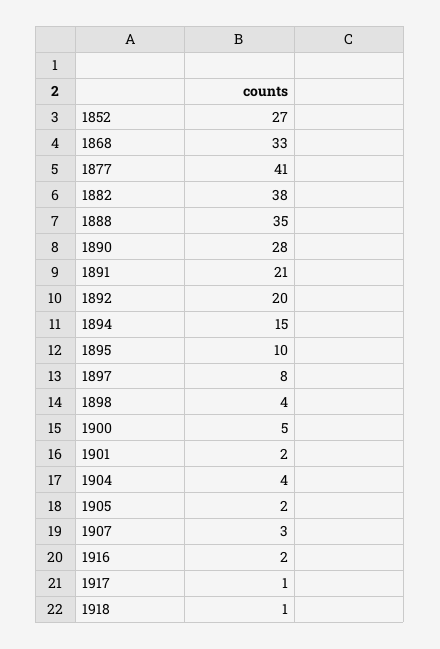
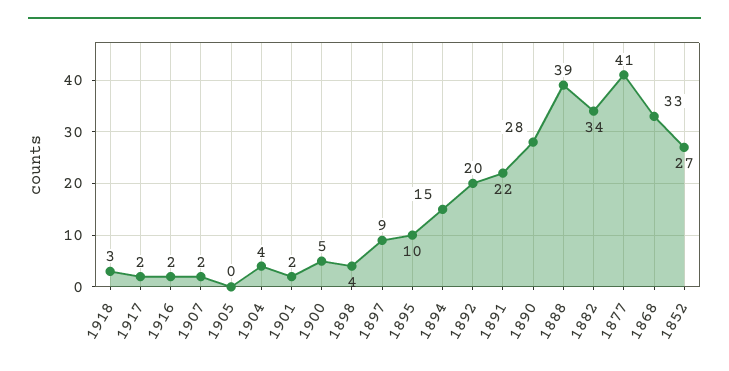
1882: 38 -> 34
1888: 35 -> 39
1891: 21 -> 22
1897: 8 -> 9
1905: 2 -> 0
1907: 3 -> 2
1917: 1 -> 2
1918: 1 -> 3

